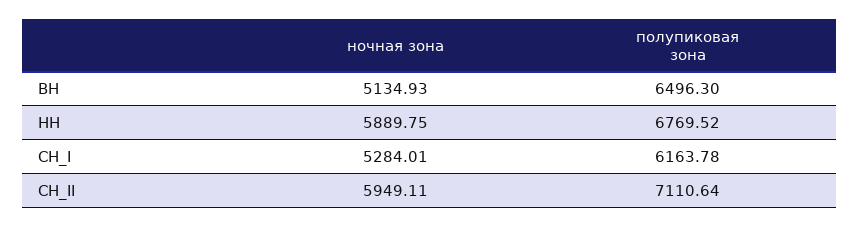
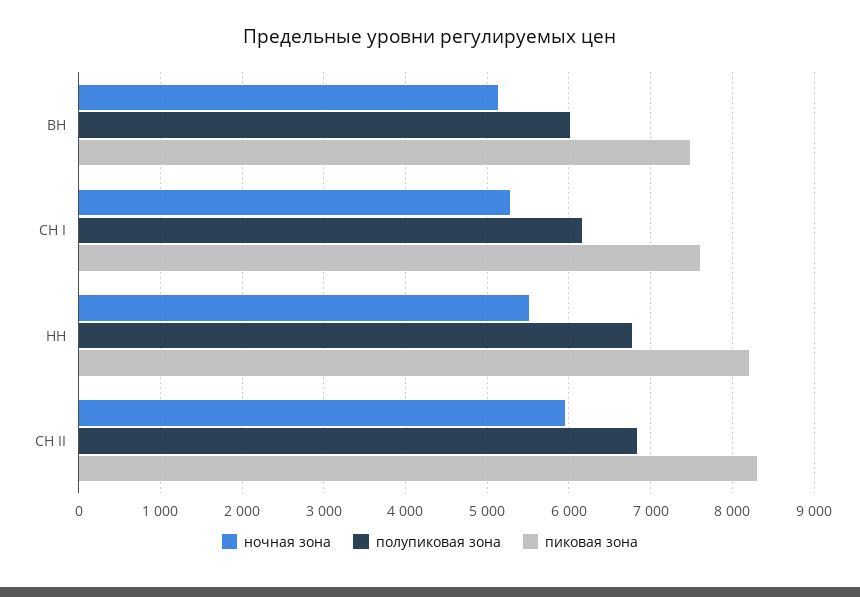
полупиковая зона, ВН: 6496.3 -> 6000
ночная зона, НН: 5889.75 -> 5500
полупиковая зона, СН_II: 7110.64 -> 6800
пиковая зона, ВН: none -> 7500
пиковая зона, СН_I: none -> 7600
пиковая зона, НН: none -> 8200
пиковая зона, СН_II: none -> 8300

